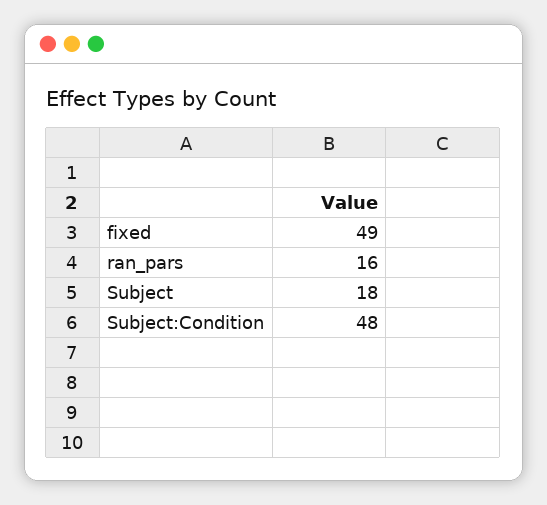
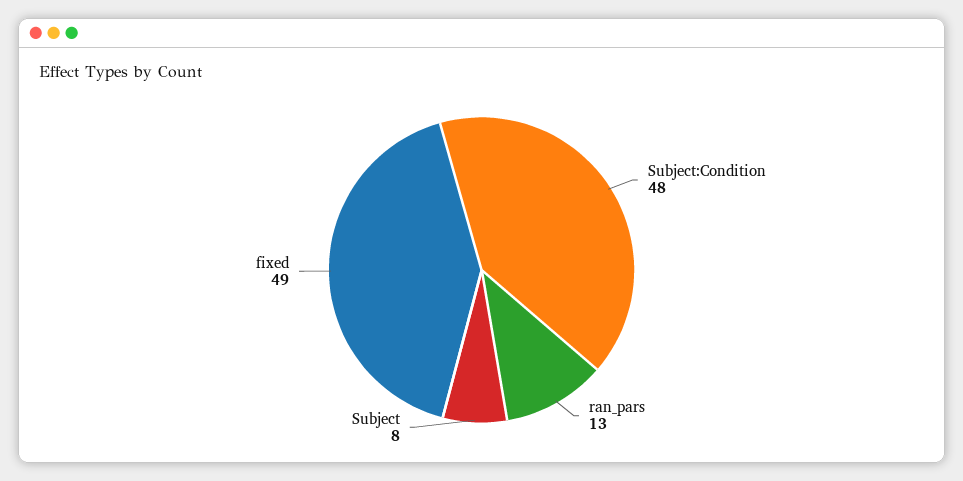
ran_pars: 16 -> 13
Subject: 18 -> 8

